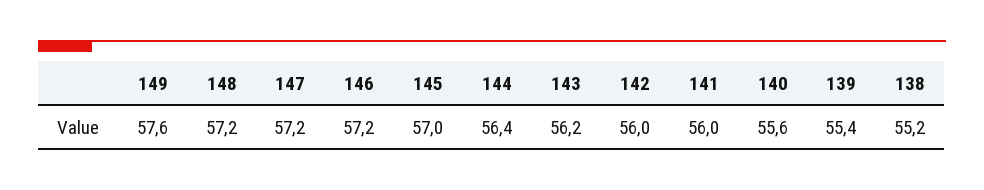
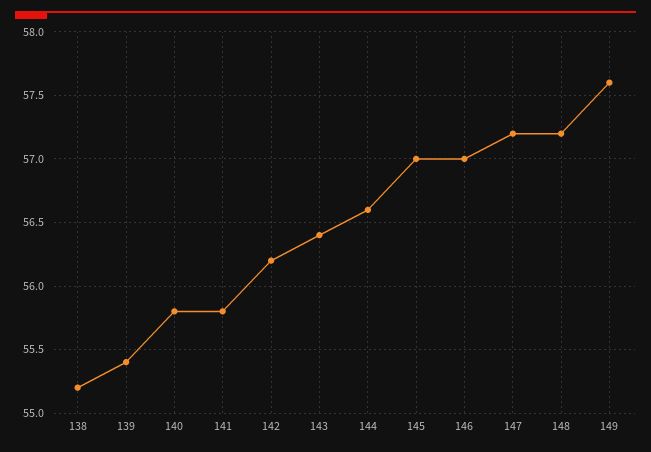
146: 57.2 -> 57
144: 56.4 -> 56.6
143: 56.2 -> 56.4
142: 56 -> 56.2
141: 56 -> 55.8
140: 55.6 -> 55.8

